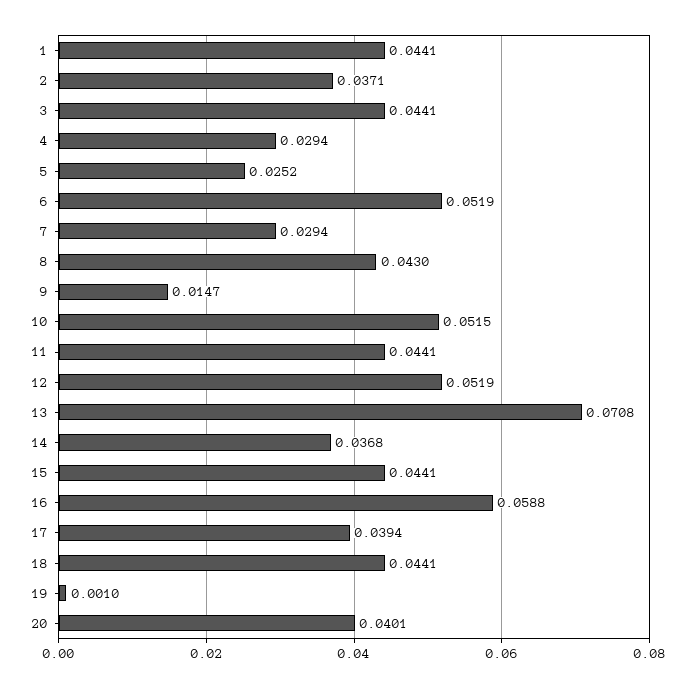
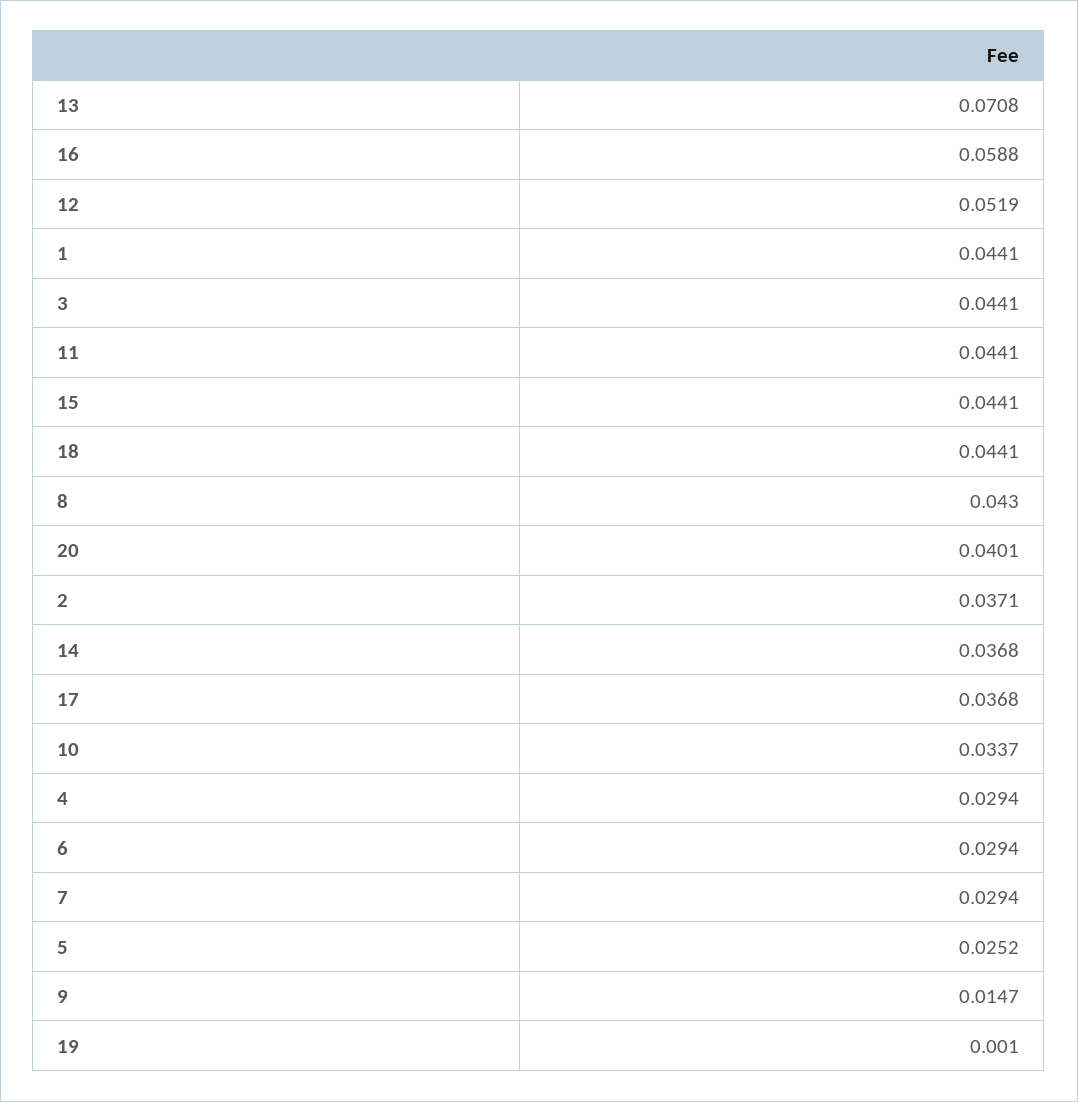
6: 0.0519 -> 0.0294
10: 0.0515 -> 0.0337
17: 0.0394 -> 0.0368

